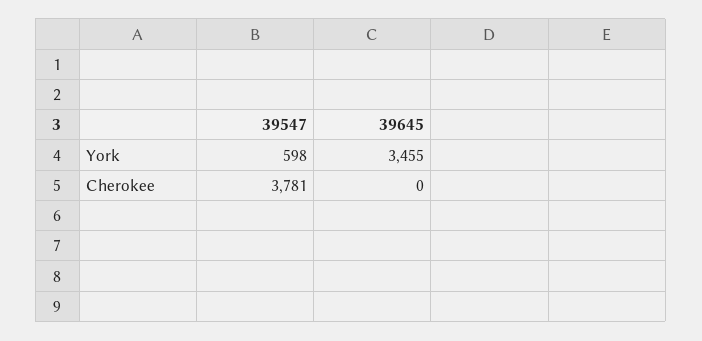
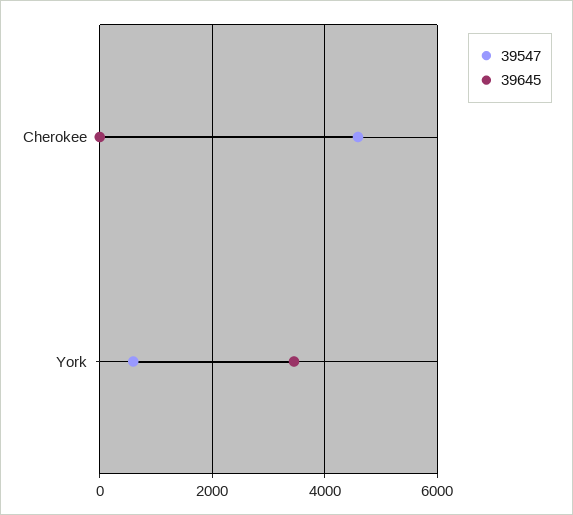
39547, Cherokee: 3781 -> 4600

